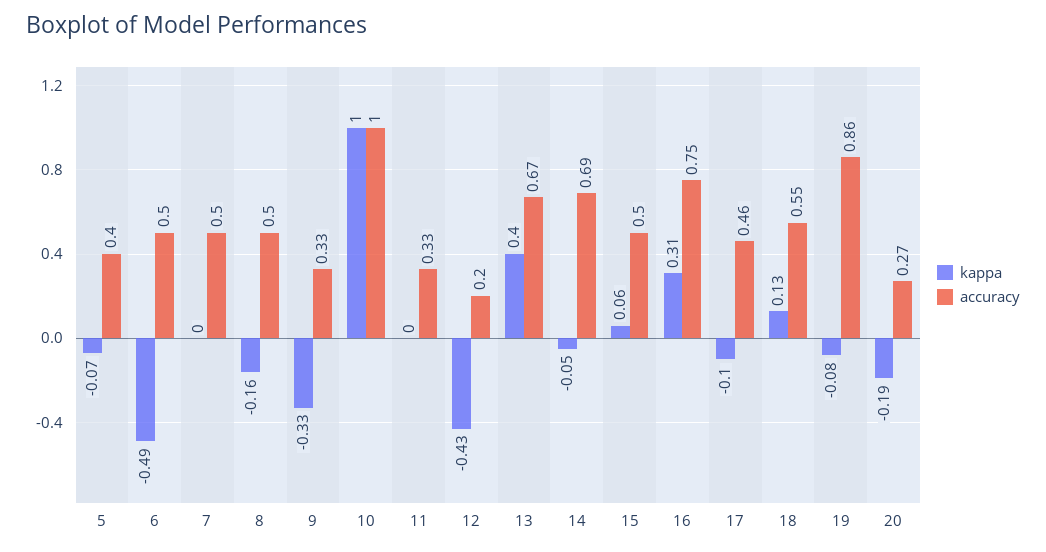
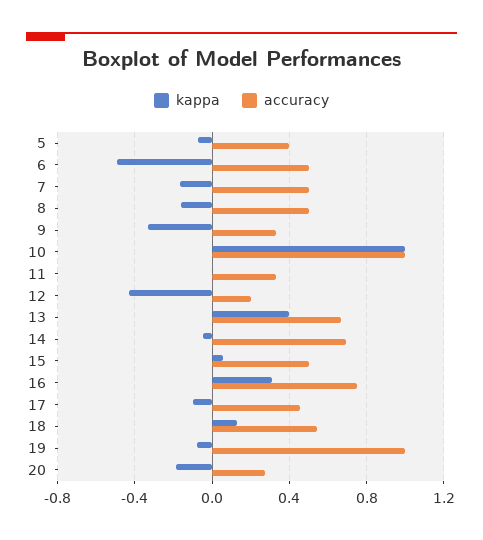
kappa, 7: 0 -> -0.15
accuracy, 19: 0.86 -> 1

